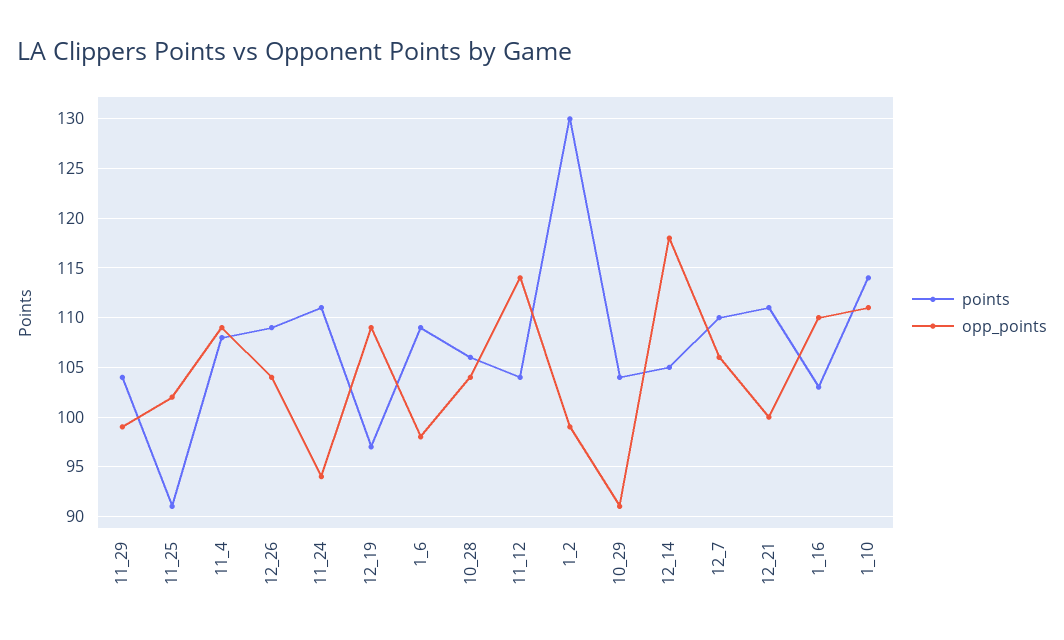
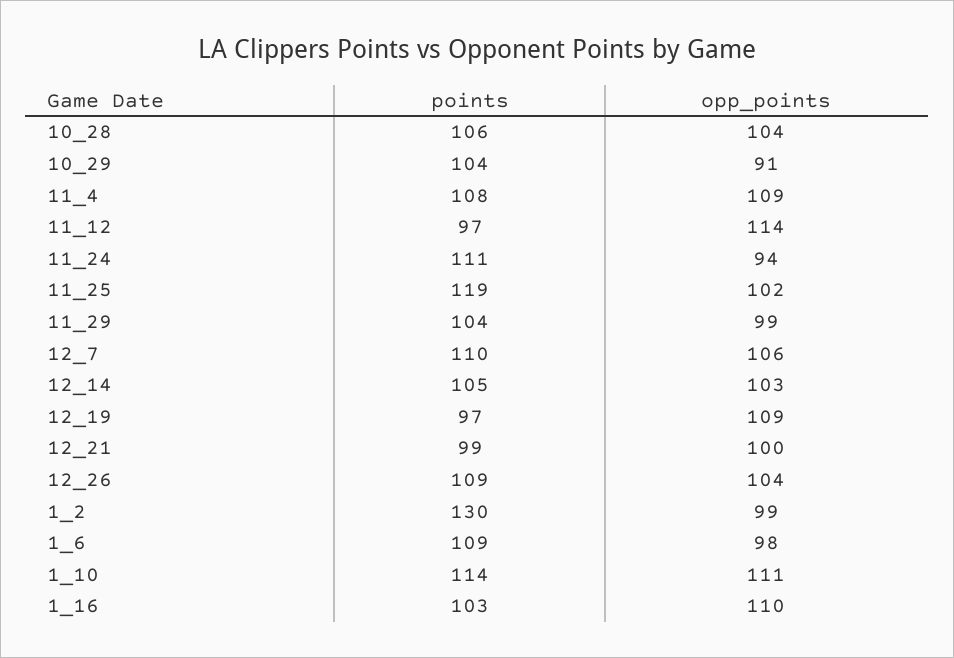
points, 11_25: 91 -> 119
points, 11_12: 104 -> 97
opp_points, 12_14: 118 -> 103
points, 12_21: 111 -> 99

